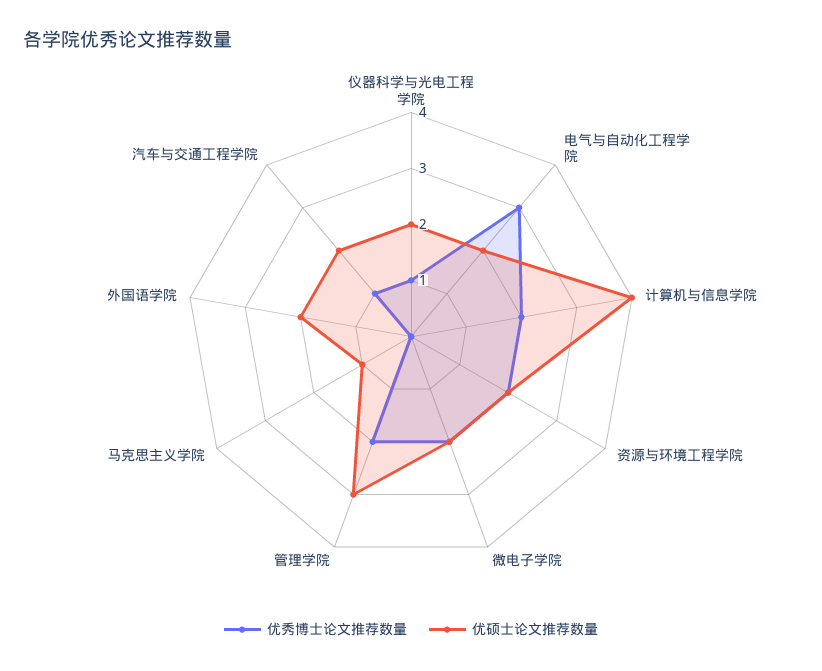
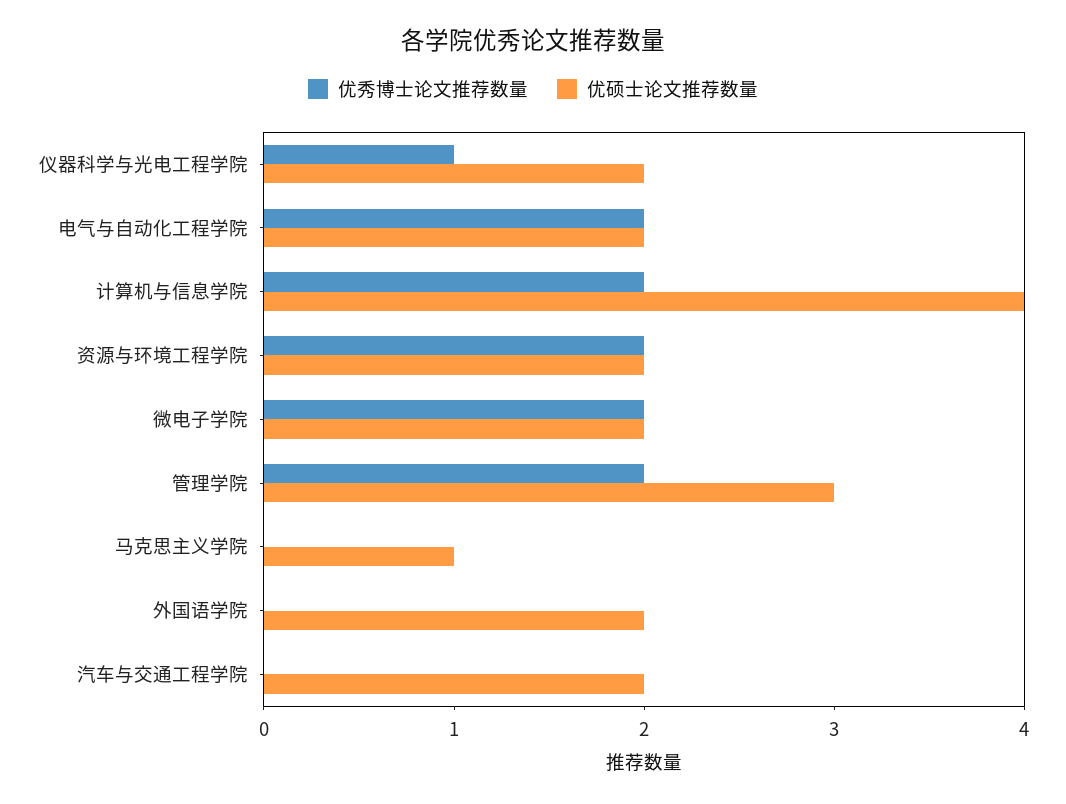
优秀博士论文推荐数量, 电气与自动化工程学院: 3 -> 2
优秀博士论文推荐数量, 汽车与交通工程学院: 1 -> 0

